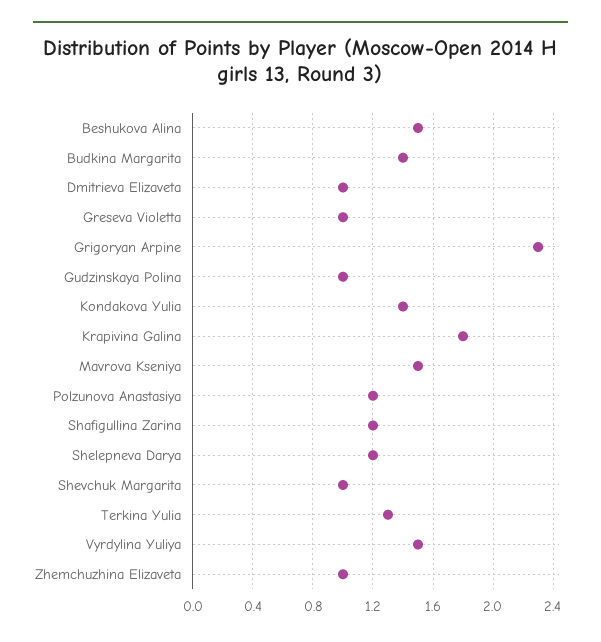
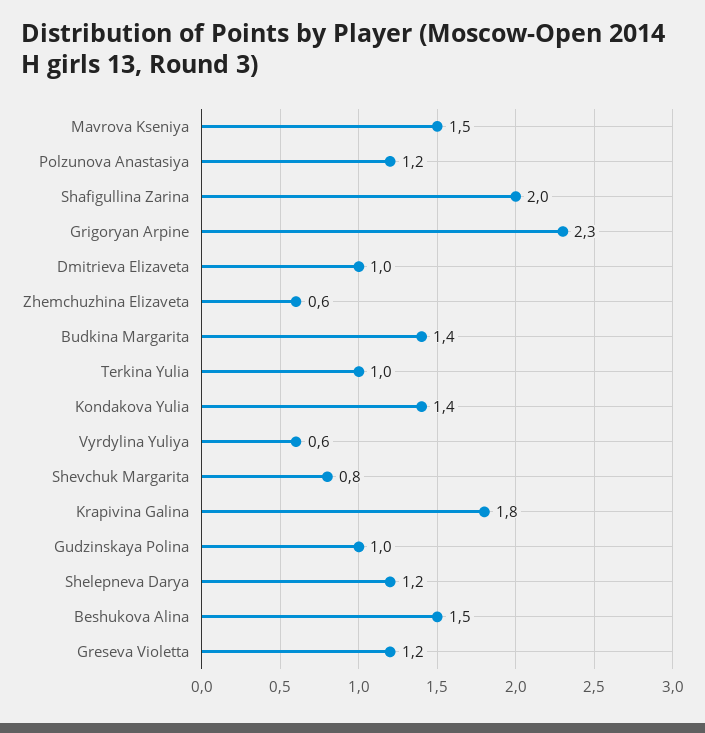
Greseva Violetta: 1 -> 1.2
Shafigullina Zarina: 1.2 -> 2
Shevchuk Margarita: 1 -> 0.8
Terkina Yulia: 1.3 -> 1
Vyrdylina Yuliya: 1.5 -> 0.6
Zhemchuzhina Elizaveta: 1 -> 0.6

